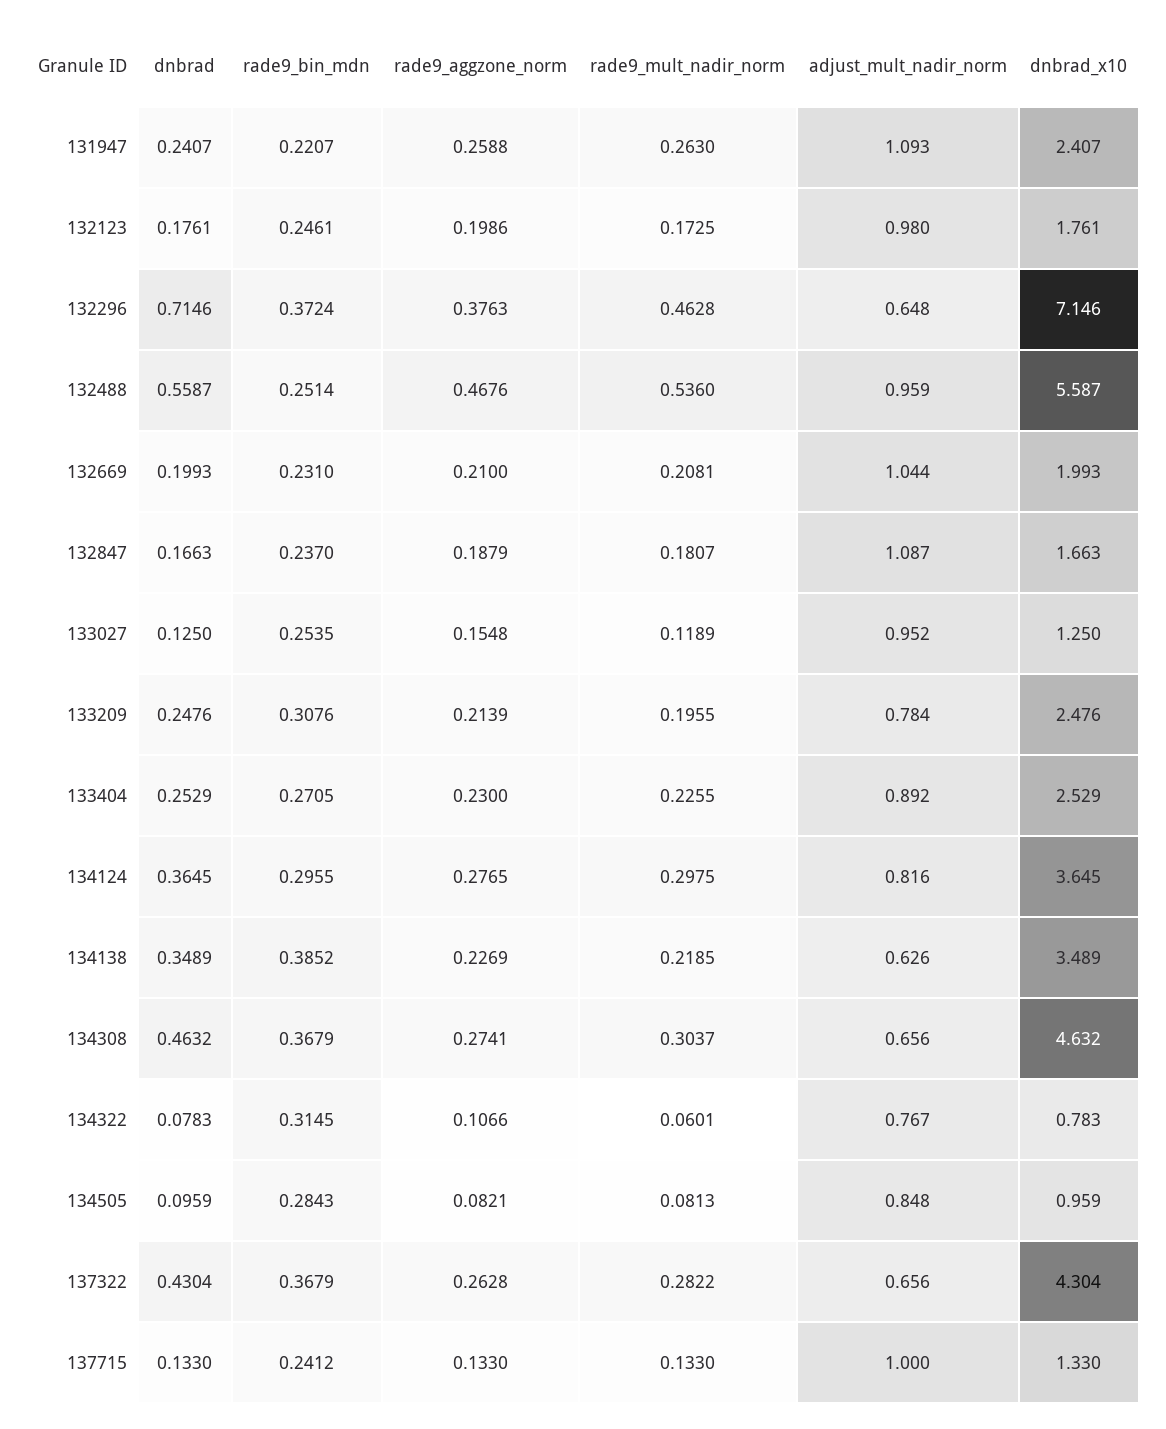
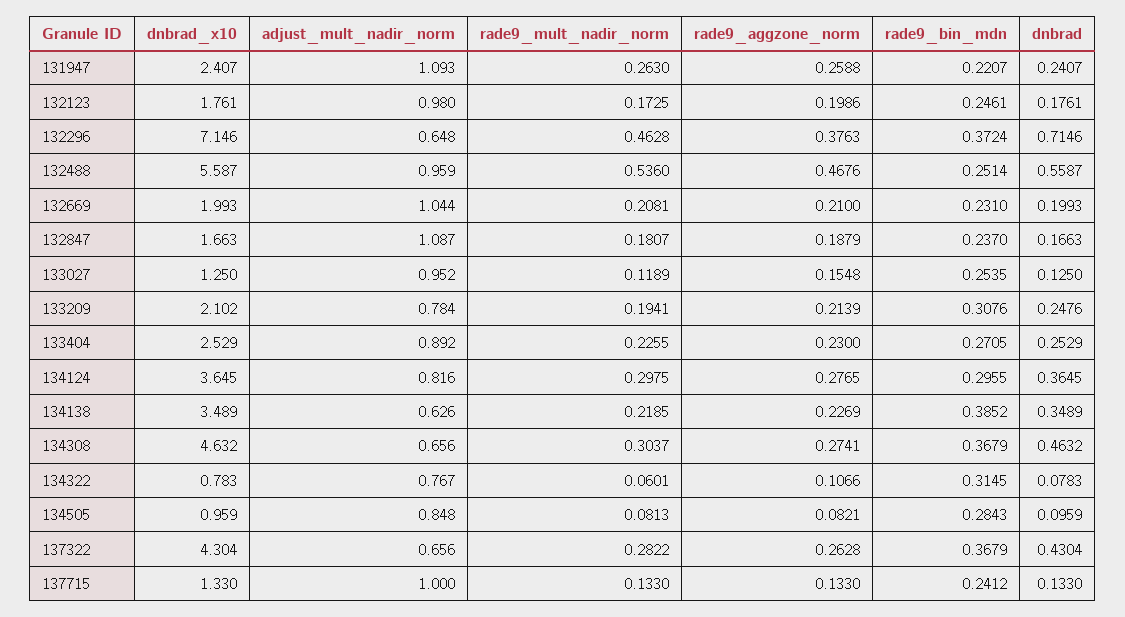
rade9_mult_nadir_norm, 133209: 0.1955 -> 0.1941
dnbrad_x10, 133209: 2.476 -> 2.102

